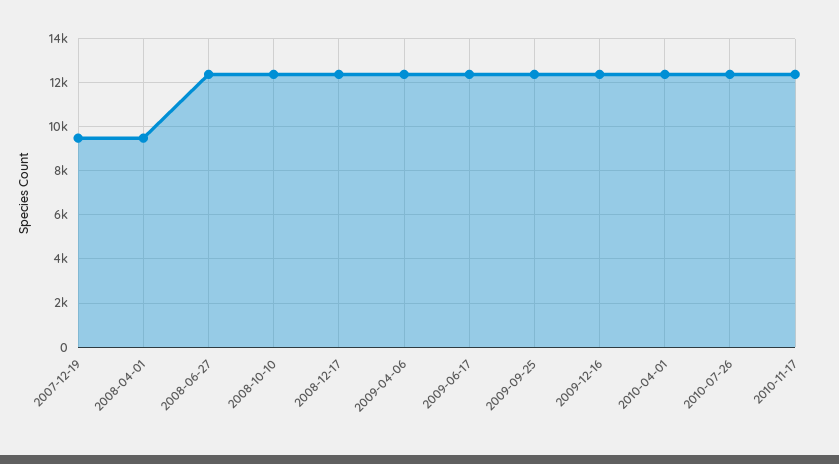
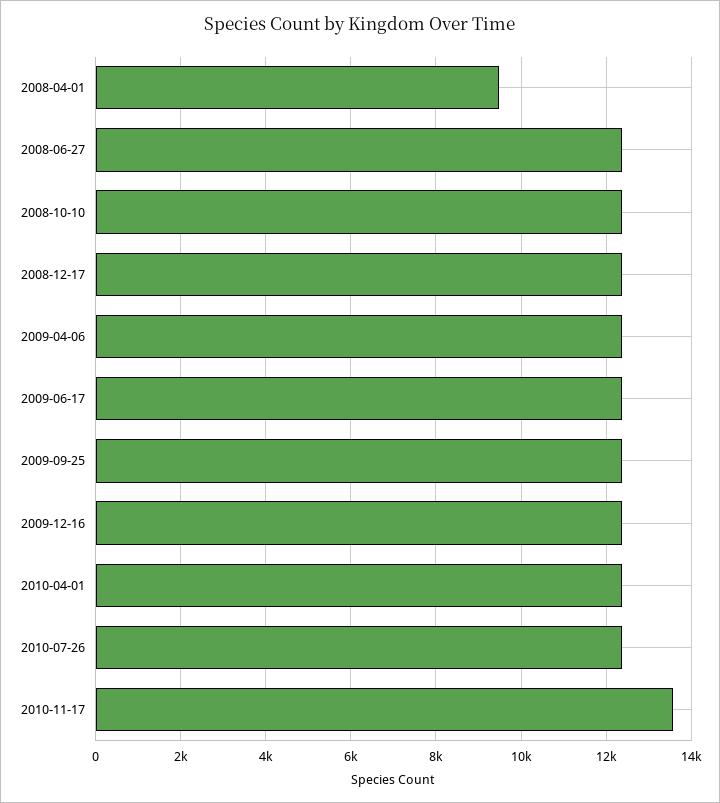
2007-12-19: 9500 -> none
2010-11-17: 12500 -> 13600

